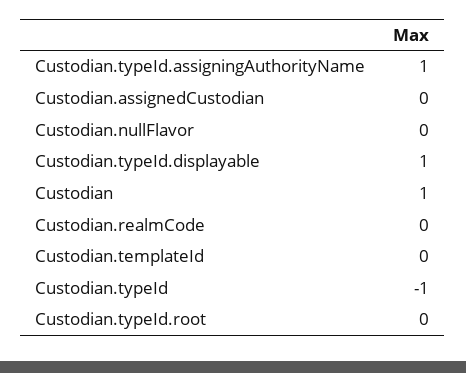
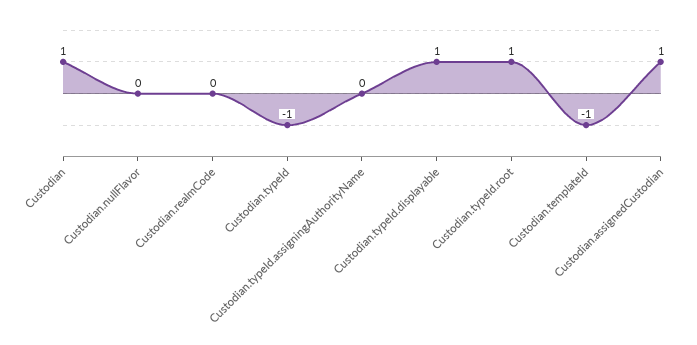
Custodian.typeId.assigningAuthorityName: 1 -> 0
Custodian.assignedCustodian: 0 -> 1
Custodian.templateId: 0 -> -1
Custodian.typeId.root: 0 -> 1

